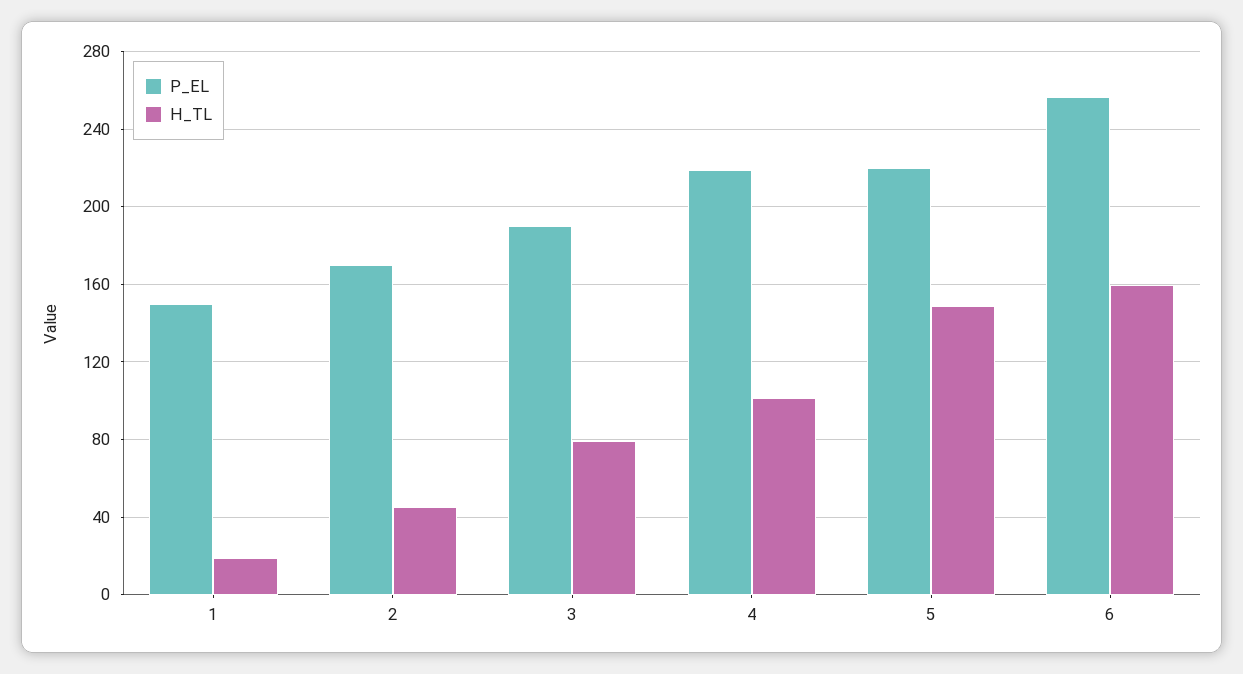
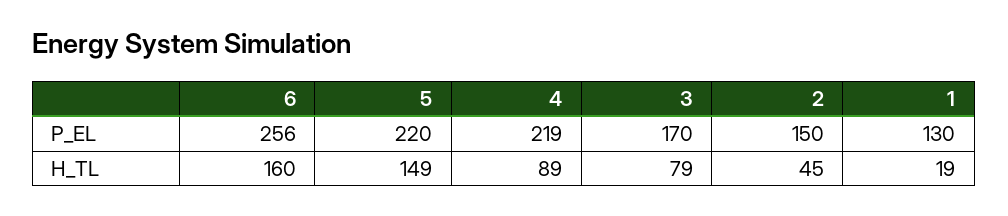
P_EL, 1: 150 -> 130
P_EL, 2: 170 -> 150
P_EL, 3: 190 -> 170
H_TL, 4: 100 -> 89

